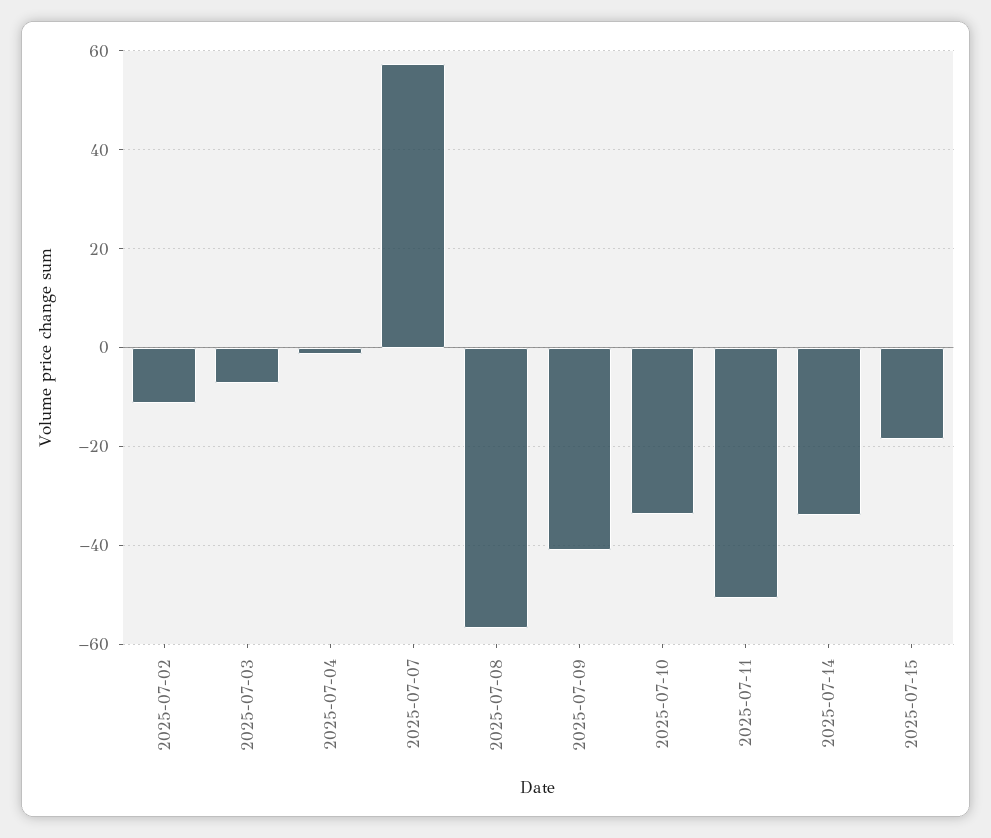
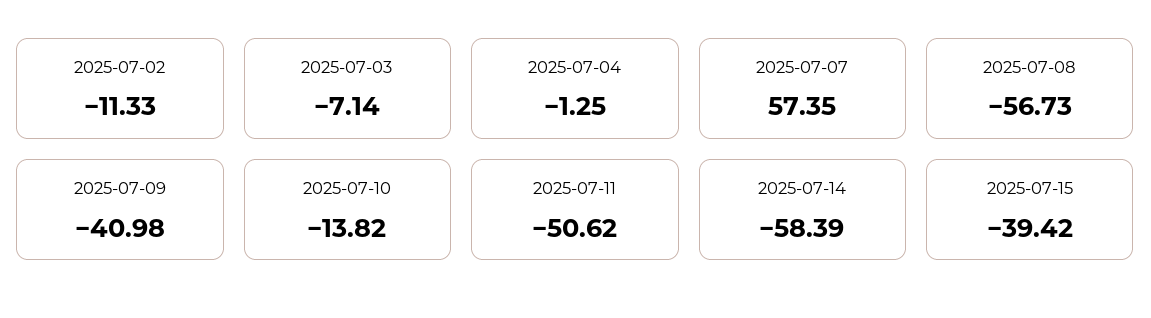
2025-07-10: -34 -> -13.82
2025-07-14: -34 -> -58.39
2025-07-15: -18 -> -39.42

